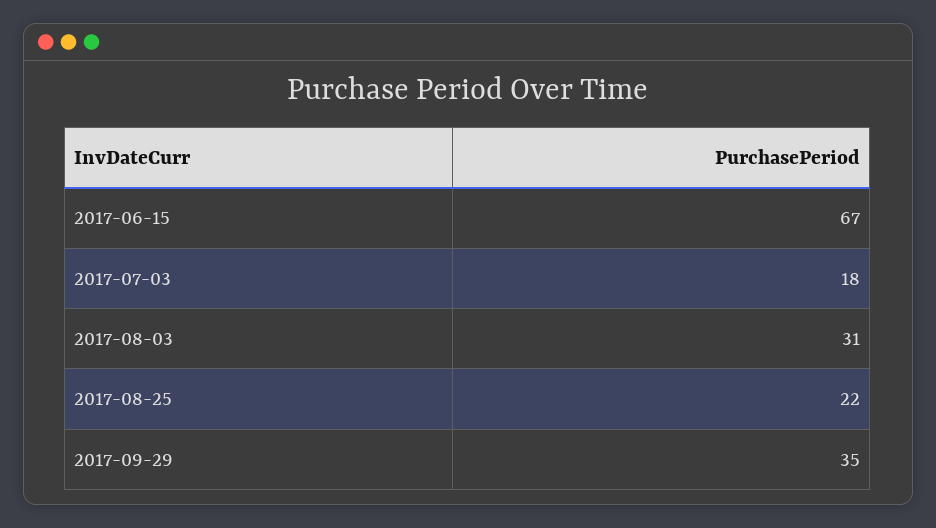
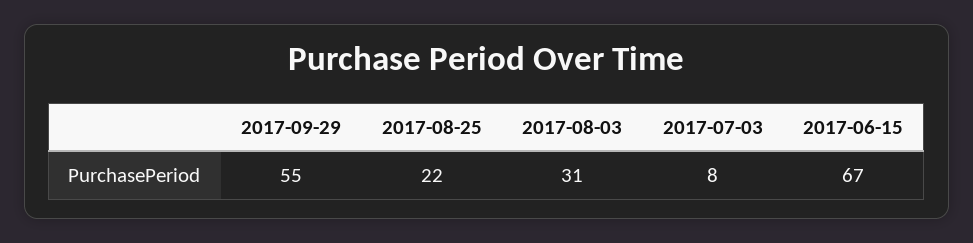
2017-07-03: 18 -> 8
2017-09-29: 35 -> 55

